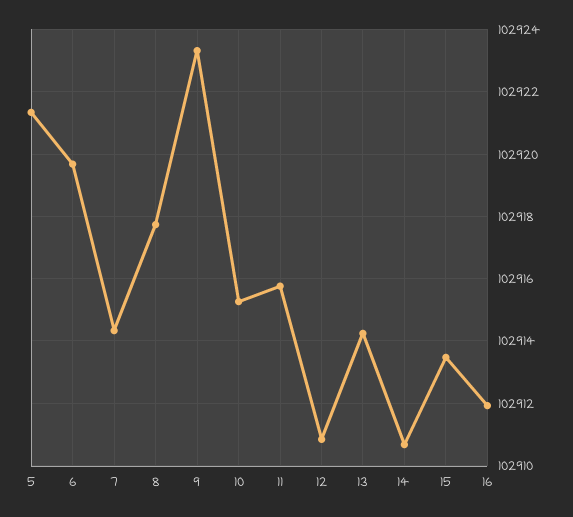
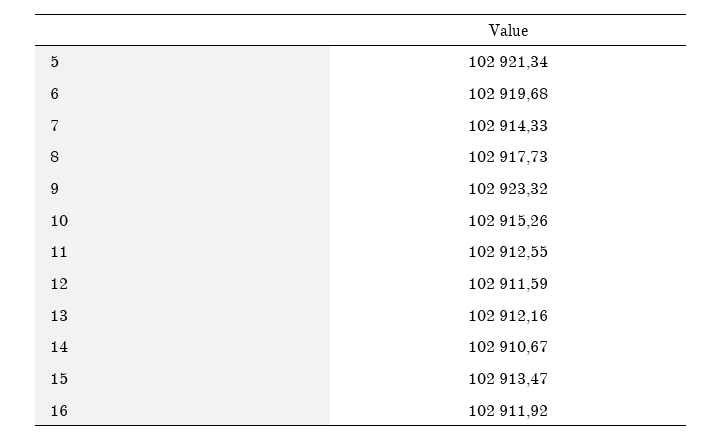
11: 102915.8 -> 102912.55
12: 102910.8 -> 102911.59
13: 102914.2 -> 102912.16

